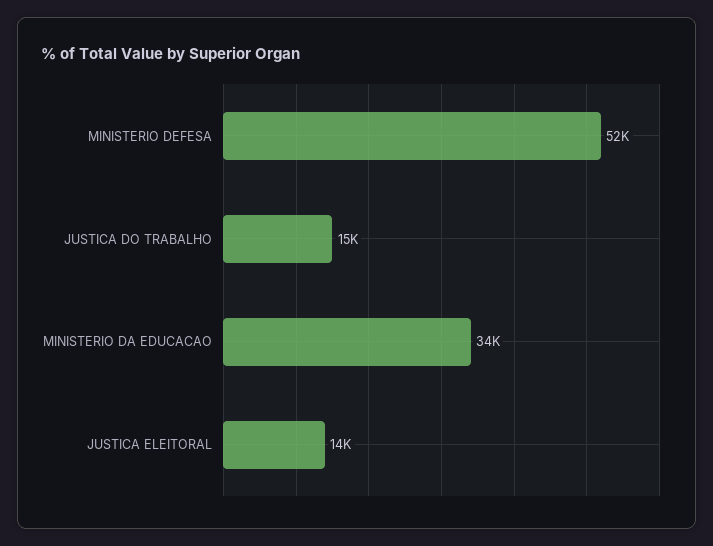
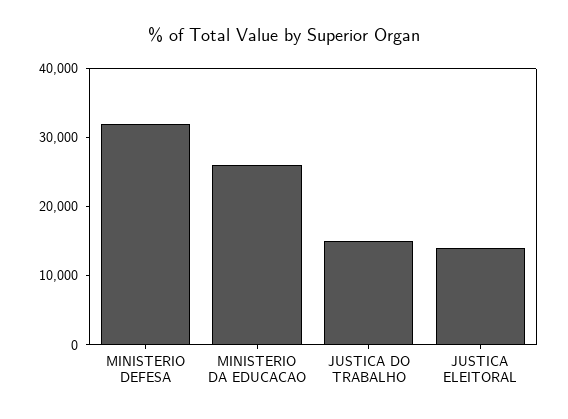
MINISTERIO DEFESA: 52000 -> 32000
MINISTERIO DA EDUCACAO: 34000 -> 26000

